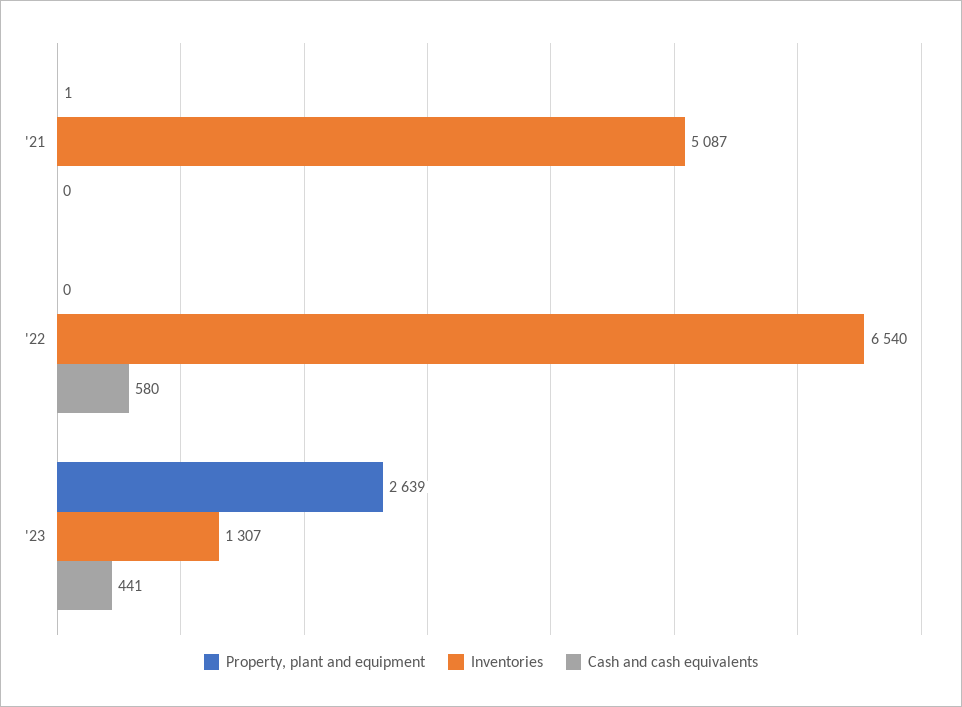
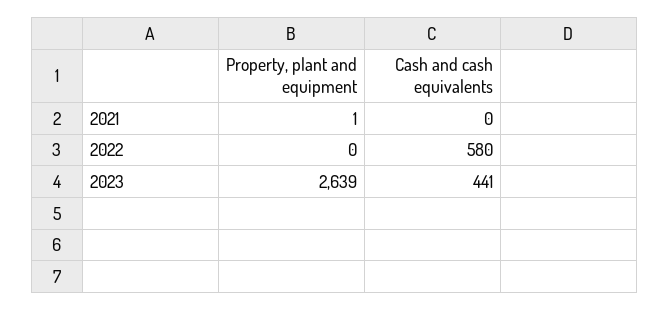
Inventories, '21: 5087 -> none
Inventories, '22: 6540 -> none
Inventories, '23: 1307 -> none

